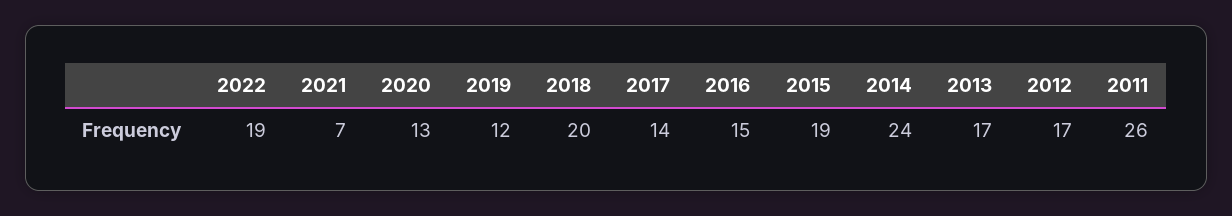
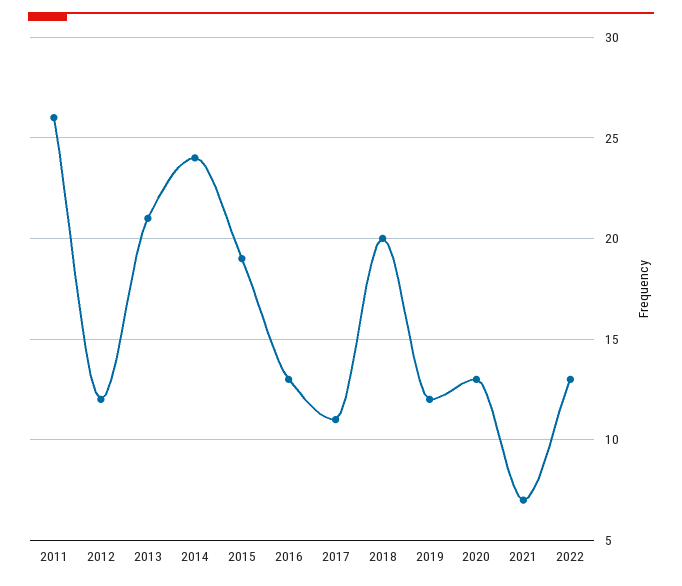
2022: 19 -> 13
2017: 14 -> 11
2016: 15 -> 13
2013: 17 -> 21
2012: 17 -> 12

